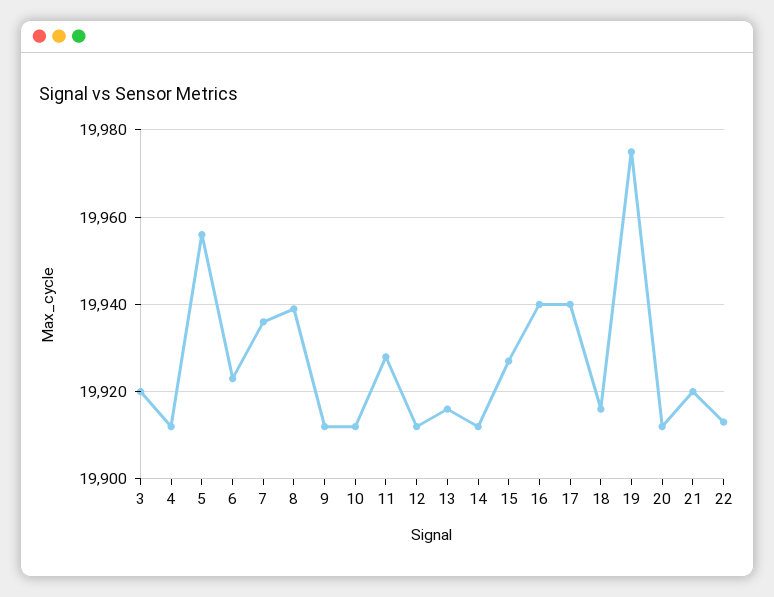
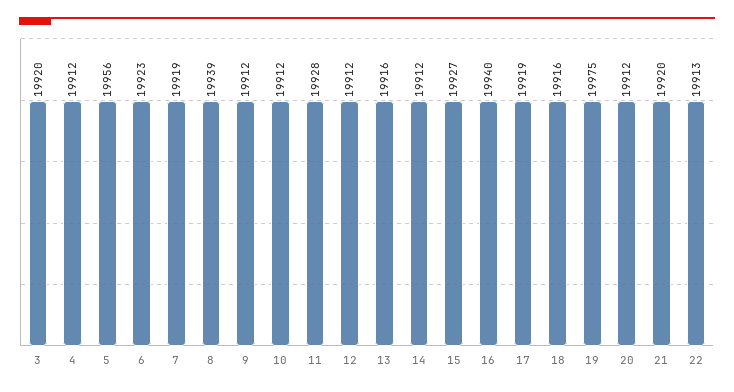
7: 19935 -> 19919
17: 19940 -> 19919

